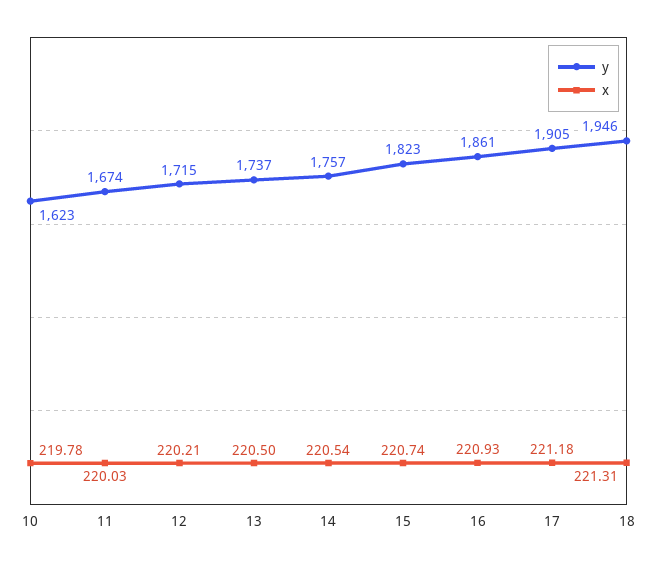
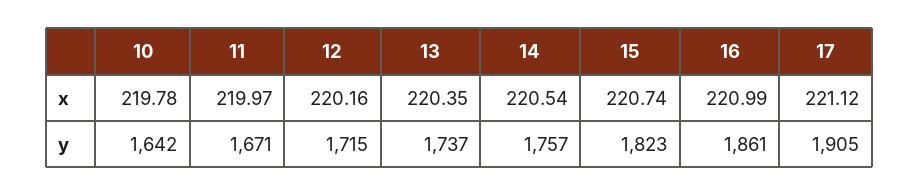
y, 10: 1623 -> 1642
y, 11: 1674 -> 1671
x, 11: 220.03 -> 219.97
x, 12: 220.21 -> 220.16
x, 13: 220.5 -> 220.35
x, 16: 220.93 -> 220.99
x, 17: 221.18 -> 221.12
y, 18: 1946 -> none
x, 18: 221.31 -> none

